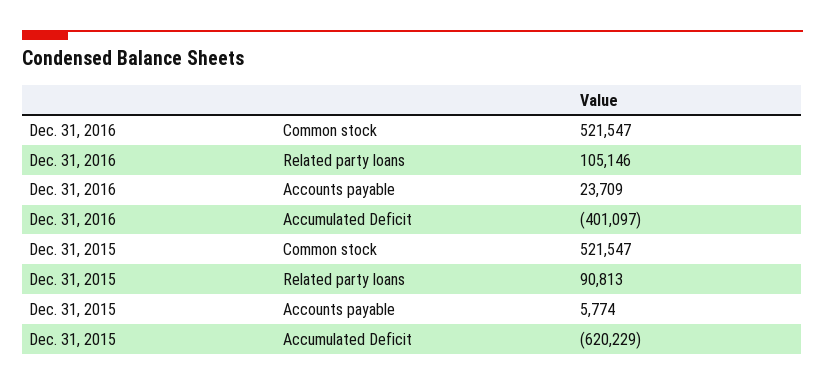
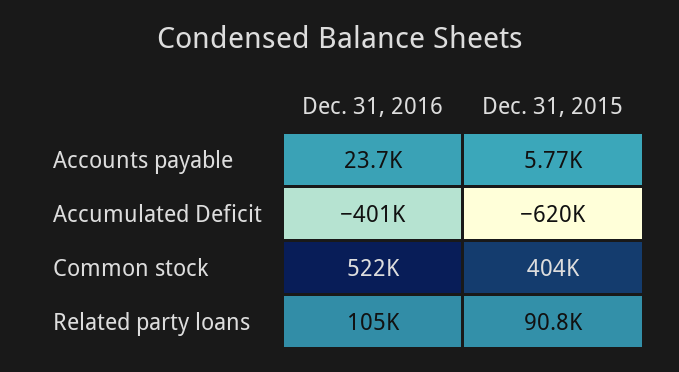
Dec. 31, 2015, Common stock: 521547 -> 404000

